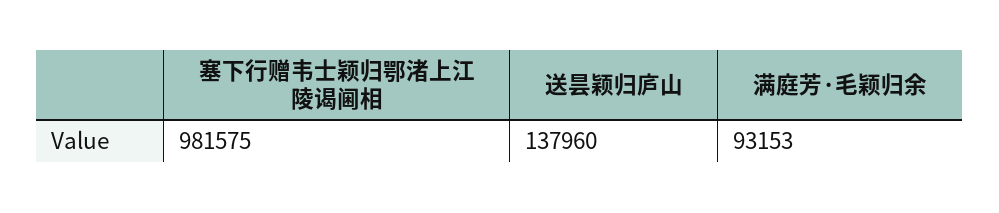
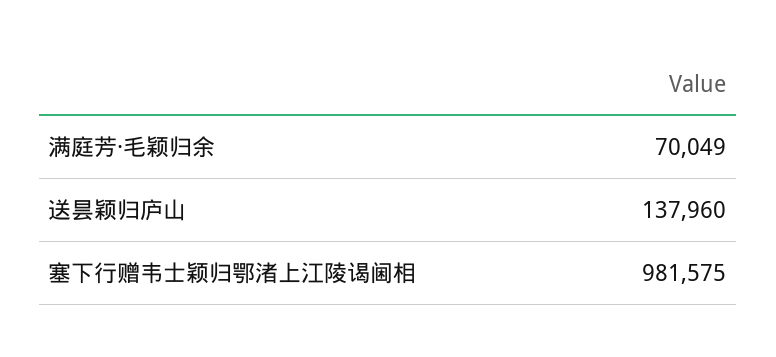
满庭芳·毛颖归余: 93153 -> 70049

